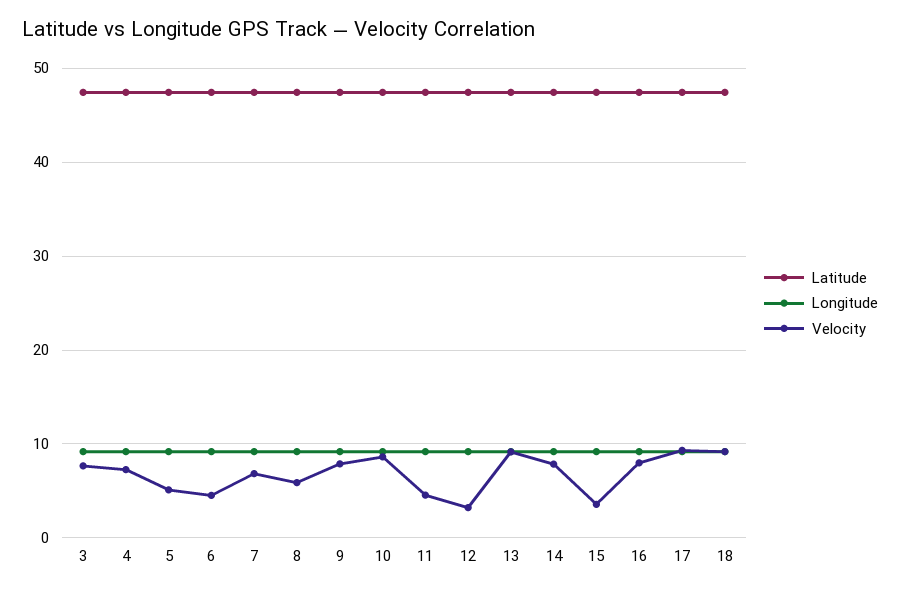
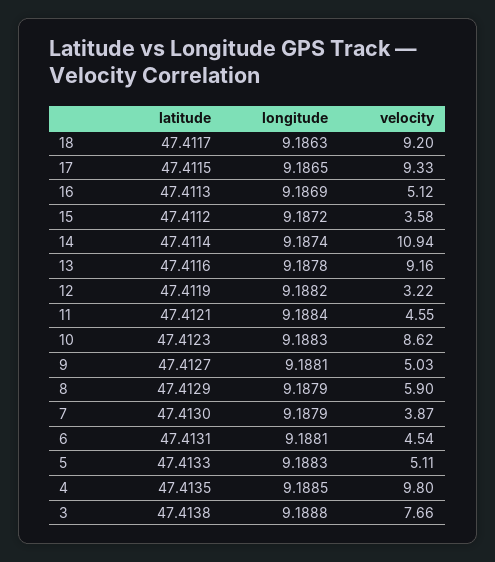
Velocity, 4: 7 -> 9.8
Velocity, 7: 7 -> 3.87
Velocity, 9: 8 -> 5.03
Velocity, 14: 8 -> 10.94
Velocity, 16: 8 -> 5.12

